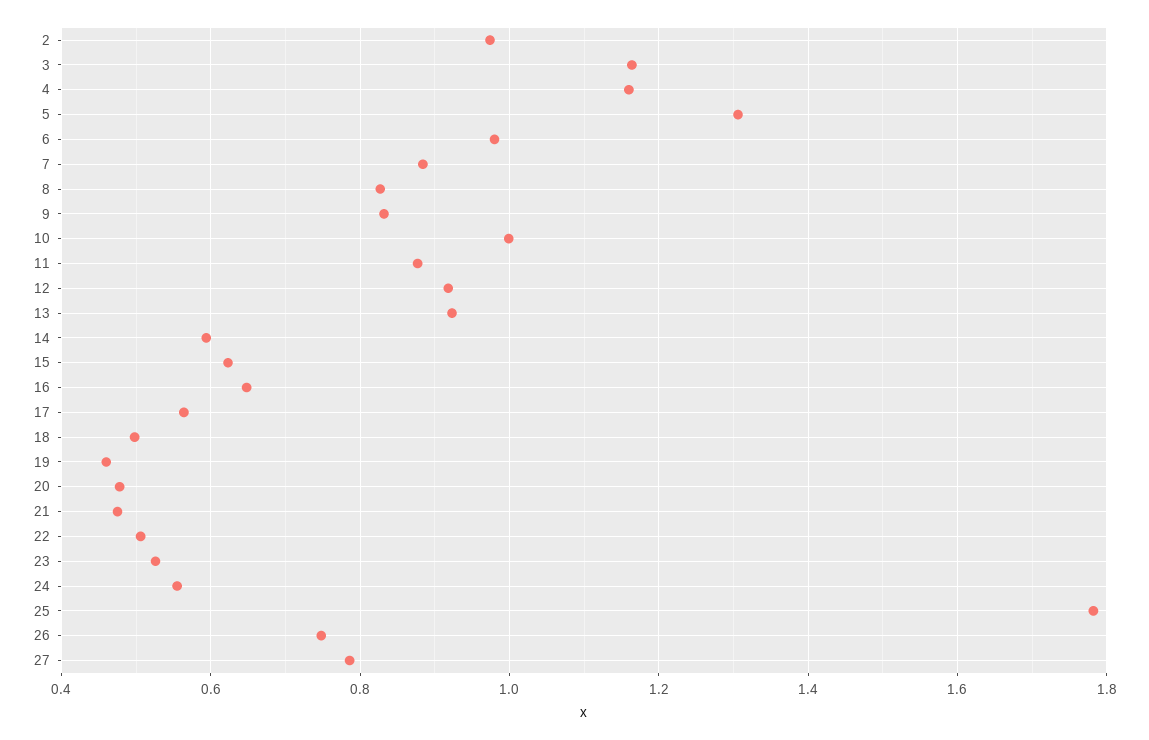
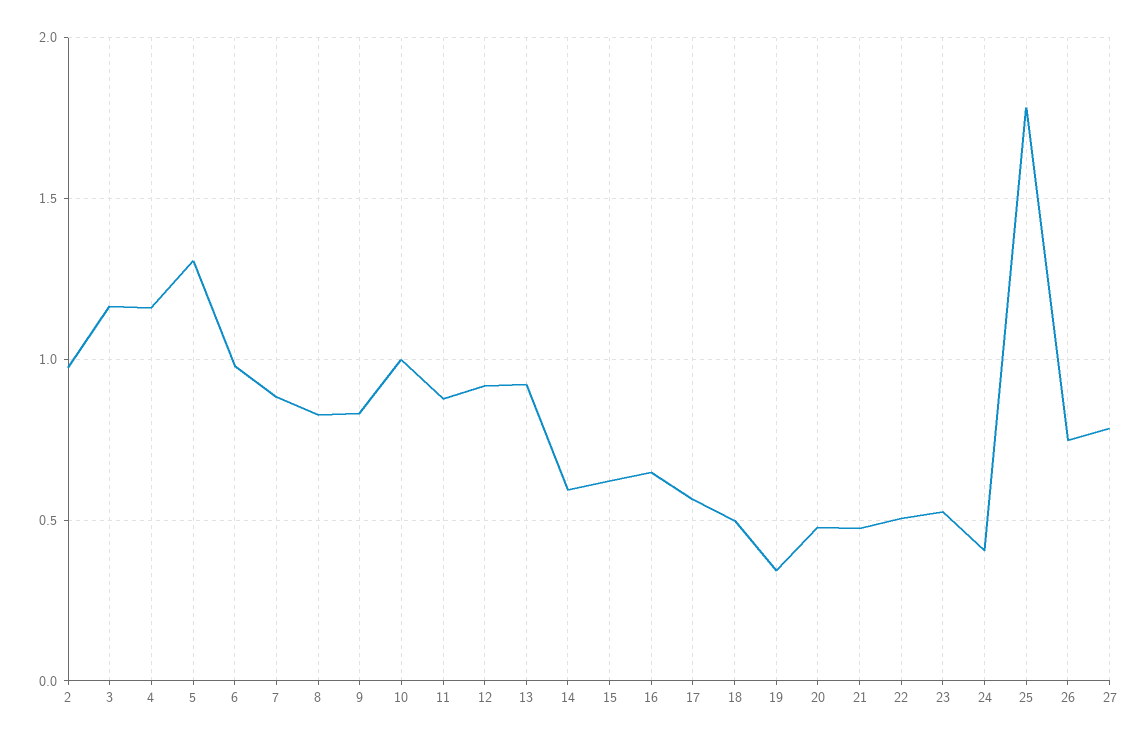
19: 0.46 -> 0.35
24: 0.56 -> 0.4

